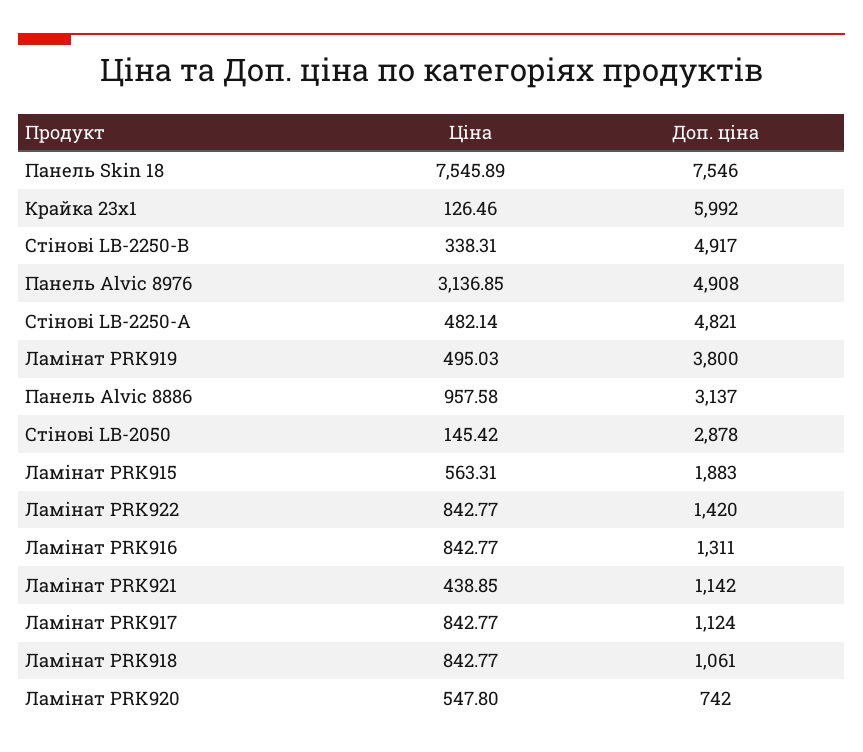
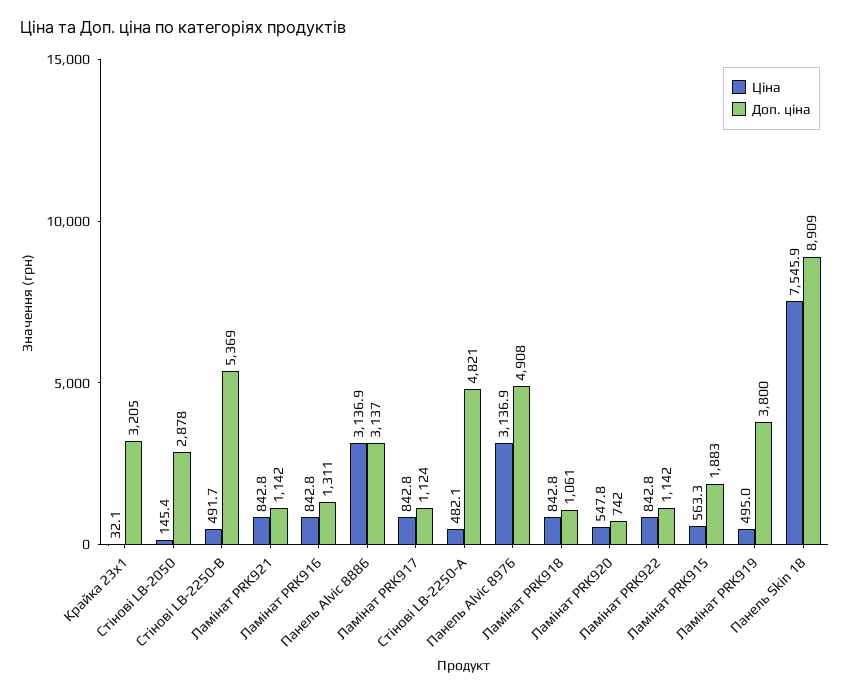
Доп. ціна, Панель Skin 18: 7546 -> 8909
Ціна, Крайка 23x1: 126.46 -> 32.1
Доп. ціна, Крайка 23x1: 5992 -> 3205
Ціна, Стінові LB-2250-В: 338.31 -> 491.7
Доп. ціна, Стінові LB-2250-В: 4917 -> 5369
Ціна, Панель Alvic 8886: 957.58 -> 3136.9
Доп. ціна, Ламінат PRK922: 1420 -> 1142
Ціна, Ламінат PRK921: 438.85 -> 842.8

